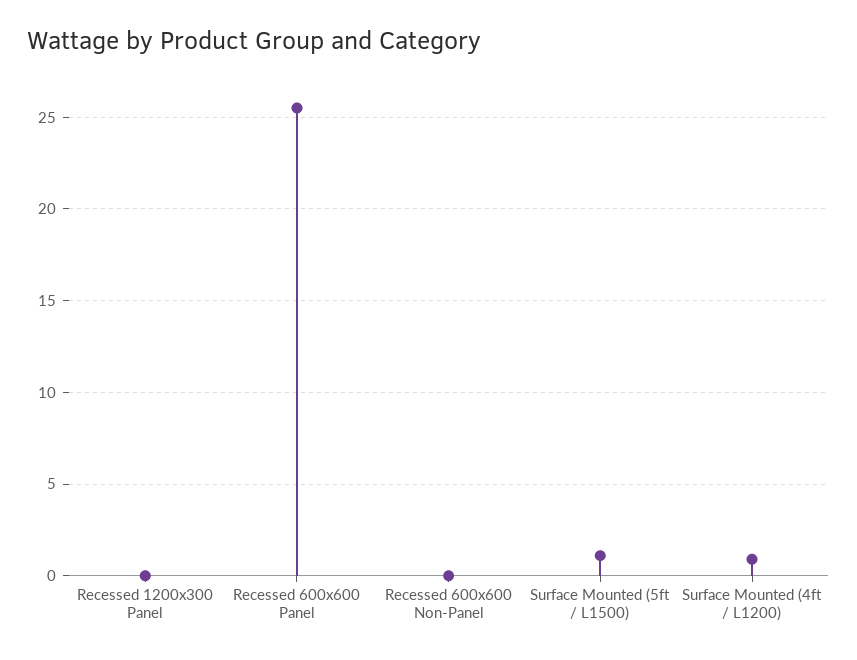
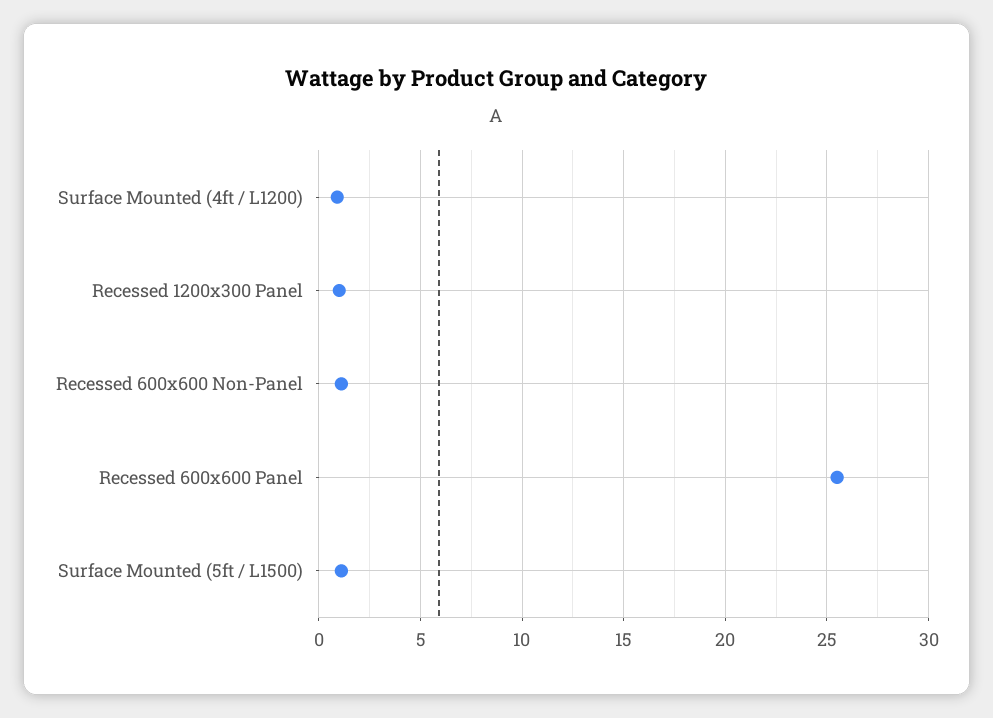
Recessed 1200x300 Panel: 0 -> 1
Recessed 600x600 Non-Panel: 0 -> 1

